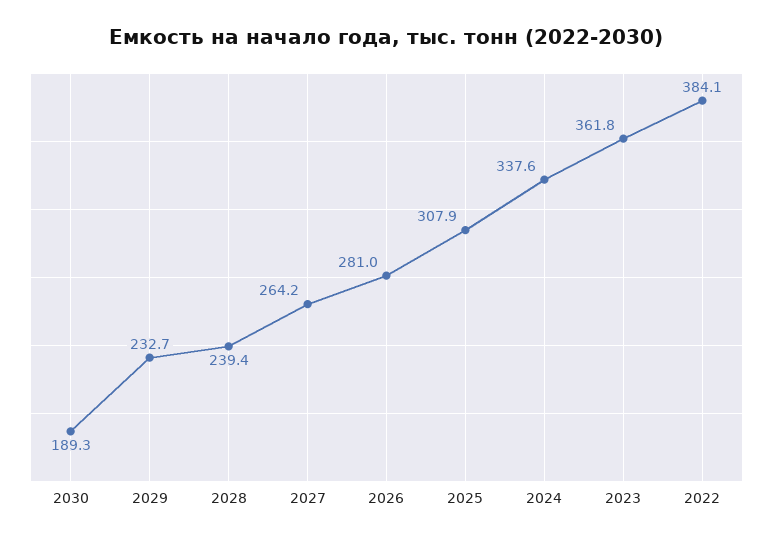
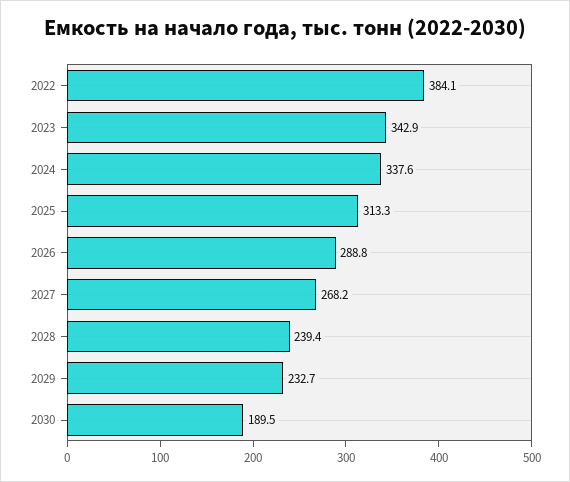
2030: 189.3 -> 189.5
2027: 264.2 -> 268.2
2026: 281 -> 288.8
2025: 307.9 -> 313.3
2023: 361.8 -> 342.9

